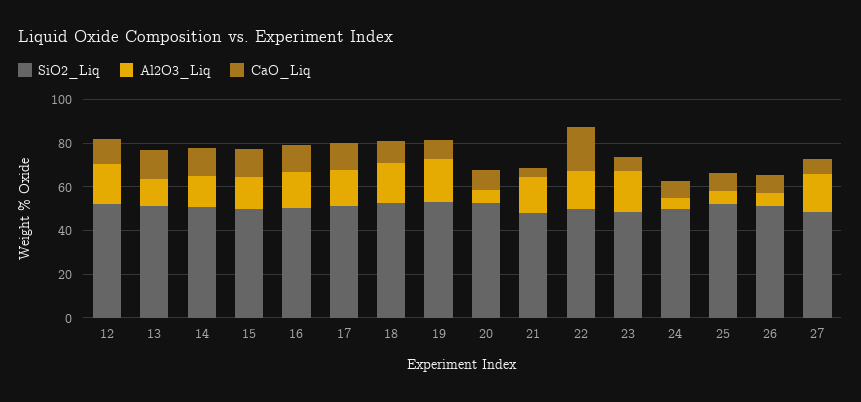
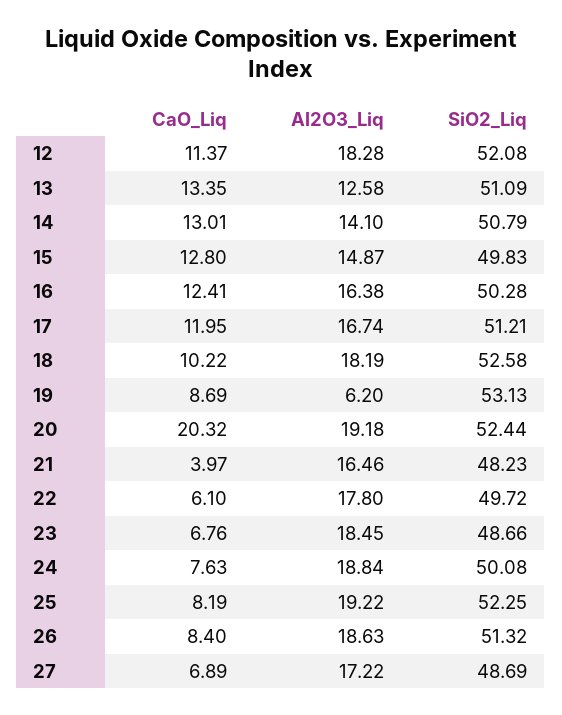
Al2O3_Liq, 19: 20 -> 6.2
Al2O3_Liq, 20: 5 -> 19.18
CaO_Liq, 20: 10 -> 20.32
CaO_Liq, 22: 20 -> 6.1
Al2O3_Liq, 24: 5 -> 18.84
Al2O3_Liq, 25: 5 -> 19.22
Al2O3_Liq, 26: 5 -> 18.63

